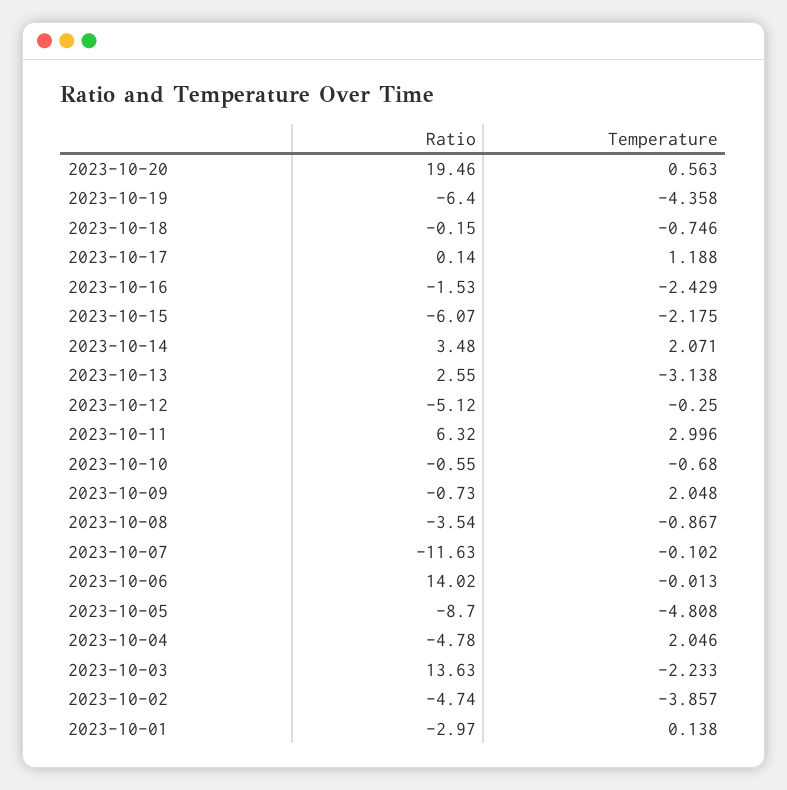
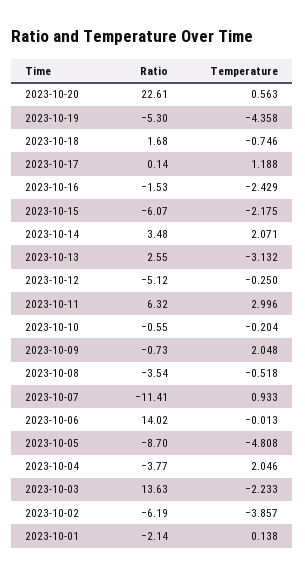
Ratio, 2023-10-20: 19.46 -> 22.61
Ratio, 2023-10-19: -6.4 -> -5.3
Ratio, 2023-10-18: -0.15 -> 1.68
Temperature, 2023-10-13: -3.138 -> -3.132
Temperature, 2023-10-10: -0.68 -> -0.204
Temperature, 2023-10-08: -0.867 -> -0.518
Ratio, 2023-10-07: -11.63 -> -11.41
Temperature, 2023-10-07: -0.102 -> 0.933
Ratio, 2023-10-04: -4.78 -> -3.77
Ratio, 2023-10-02: -4.74 -> -6.19
Ratio, 2023-10-01: -2.97 -> -2.14

